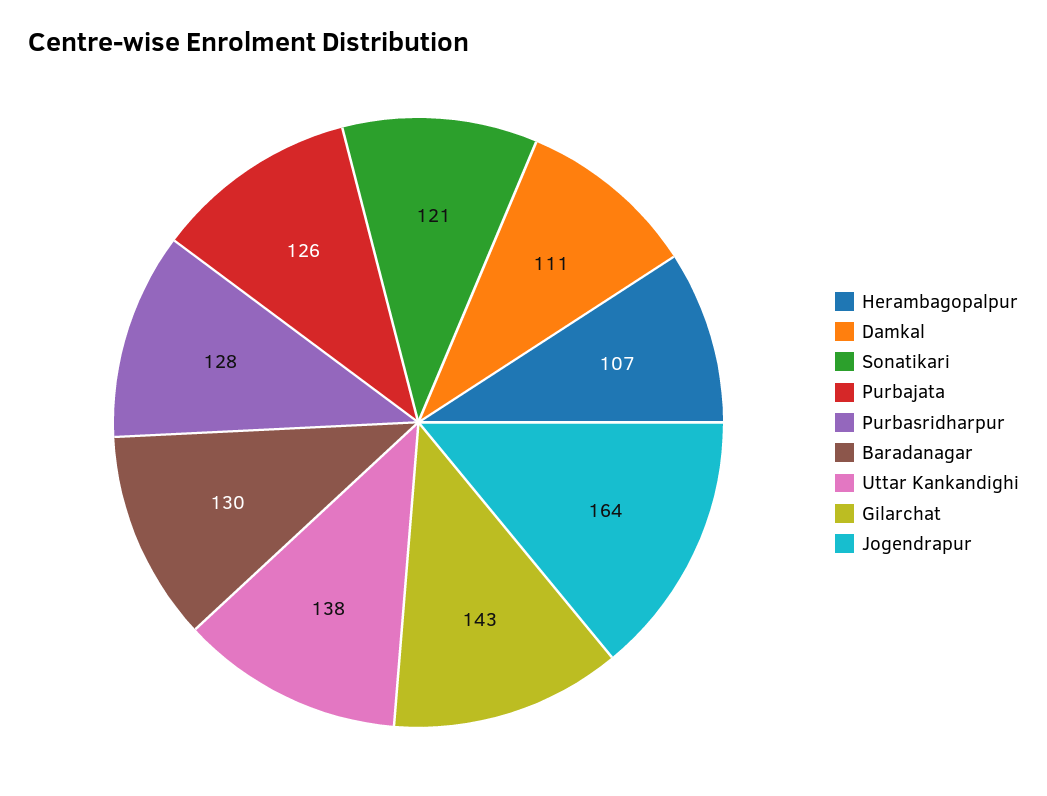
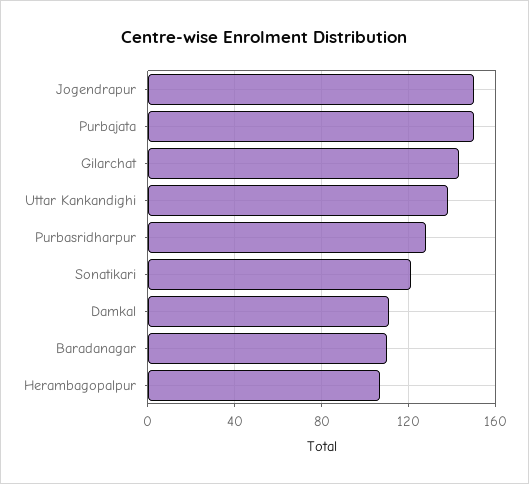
Purbajata: 126 -> 150
Baradanagar: 130 -> 110
Jogendrapur: 164 -> 150

